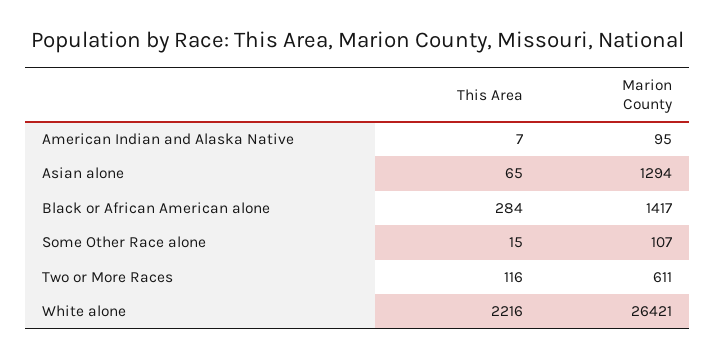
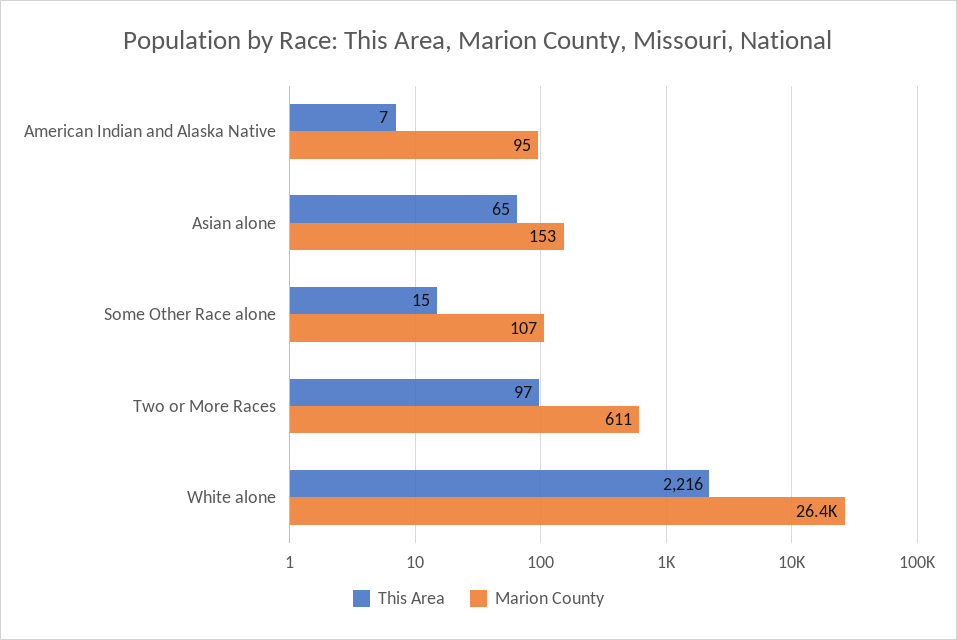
Marion County, Asian alone: 1294 -> 153
This Area, Black or African American alone: 284 -> none
Marion County, Black or African American alone: 1417 -> none
This Area, Two or More Races: 116 -> 97

